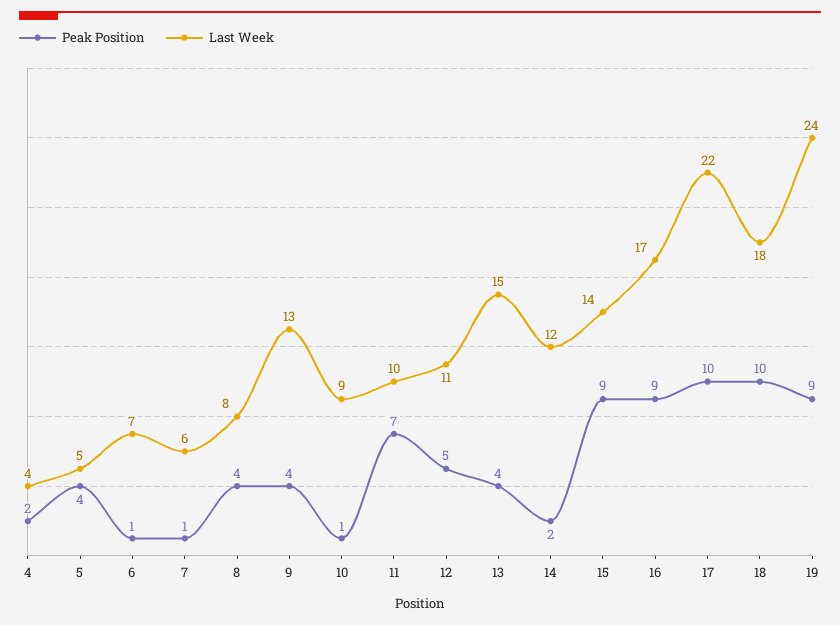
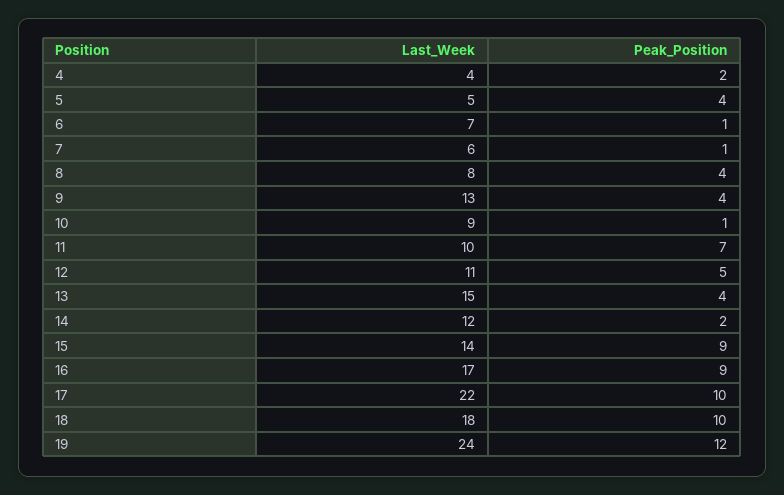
Peak Position, 19: 9 -> 12

